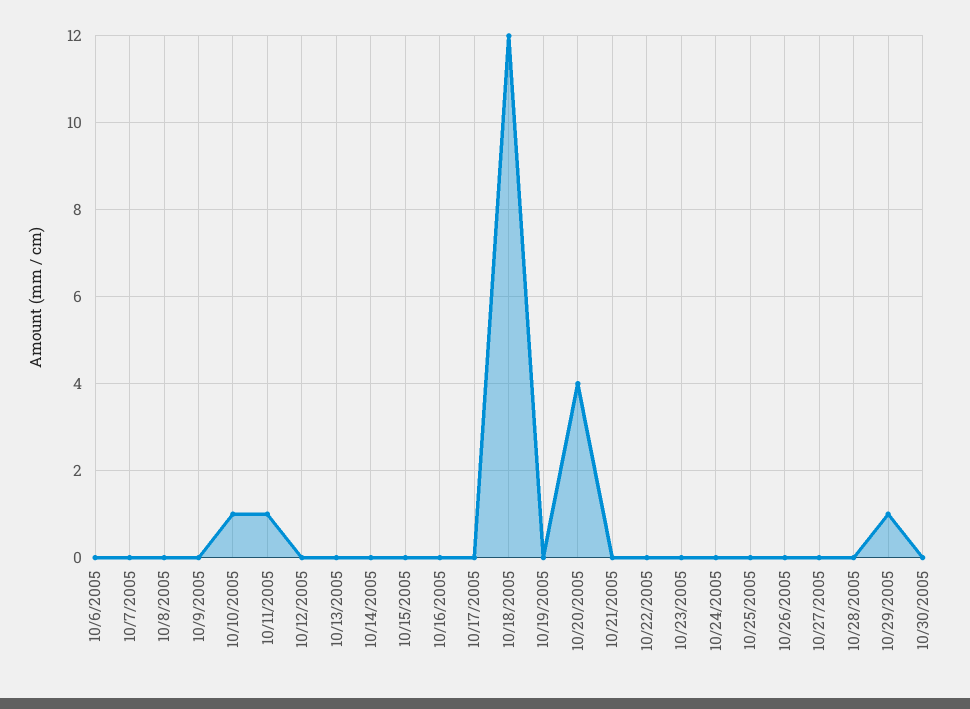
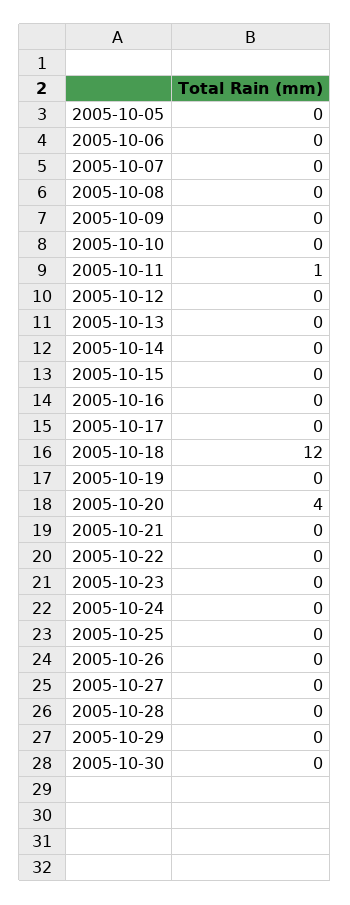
10/10/2005: 1 -> 0
10/29/2005: 1 -> 0
2005-10-05: none -> 0

